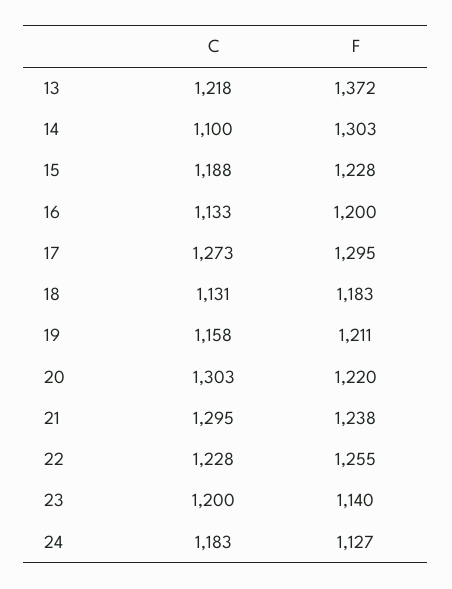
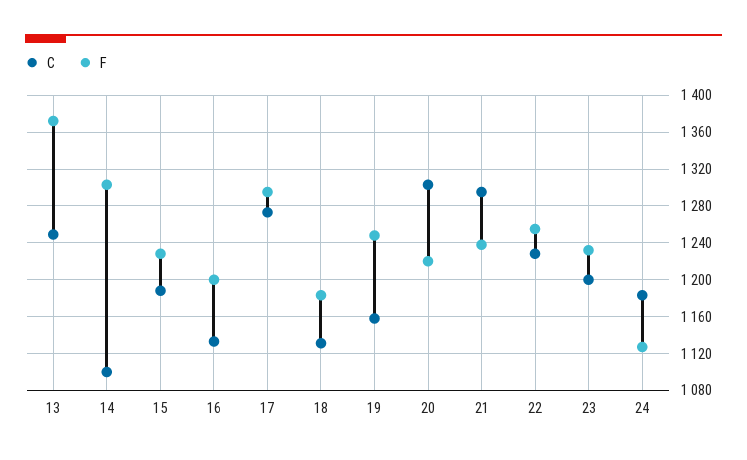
C, 13: 1218 -> 1250
F, 19: 1211 -> 1250
F, 23: 1140 -> 1230

